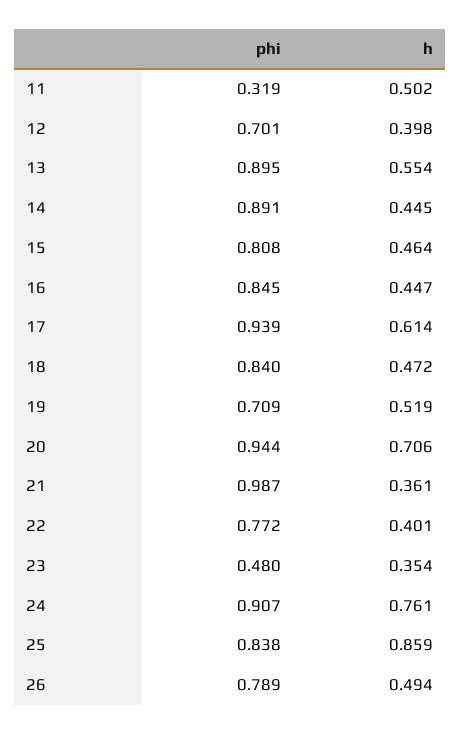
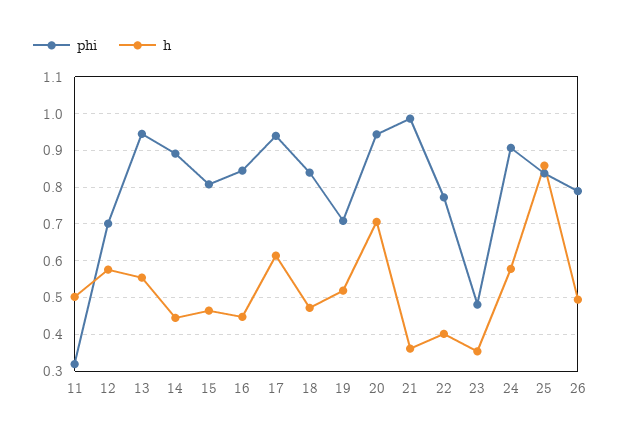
h, 12: 0.398 -> 0.58
phi, 13: 0.895 -> 0.94
h, 24: 0.761 -> 0.58

